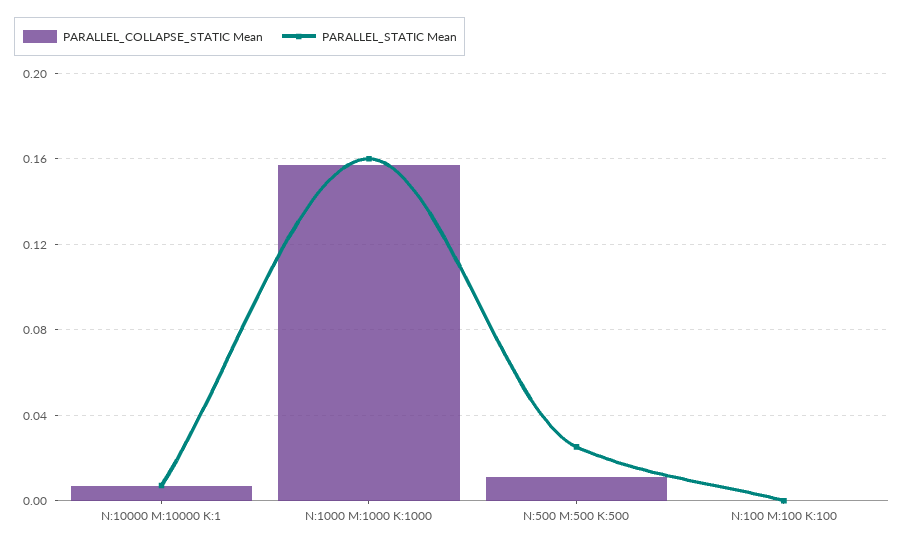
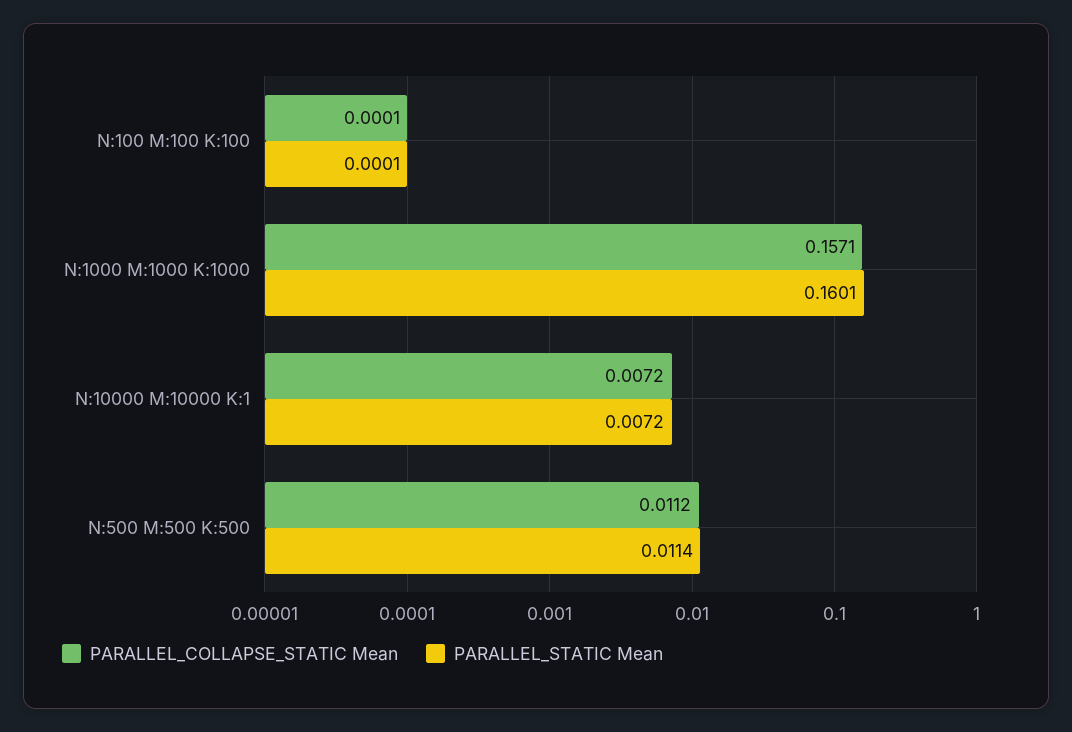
PARALLEL_STATIC Mean, N:500 M:500 K:500: 0.025 -> 0.0114

